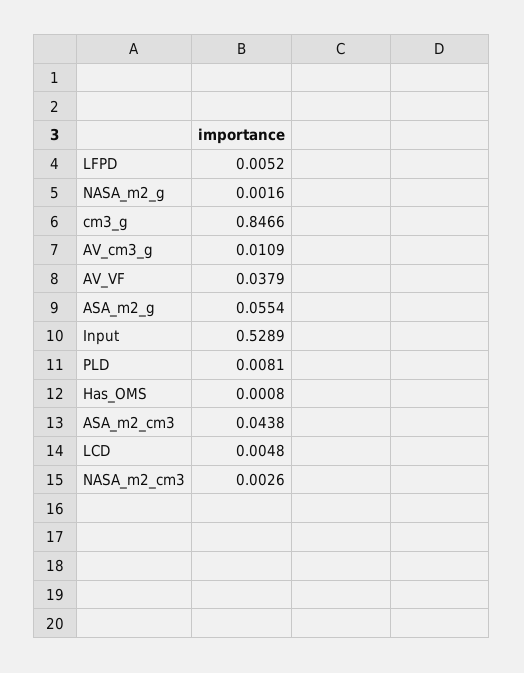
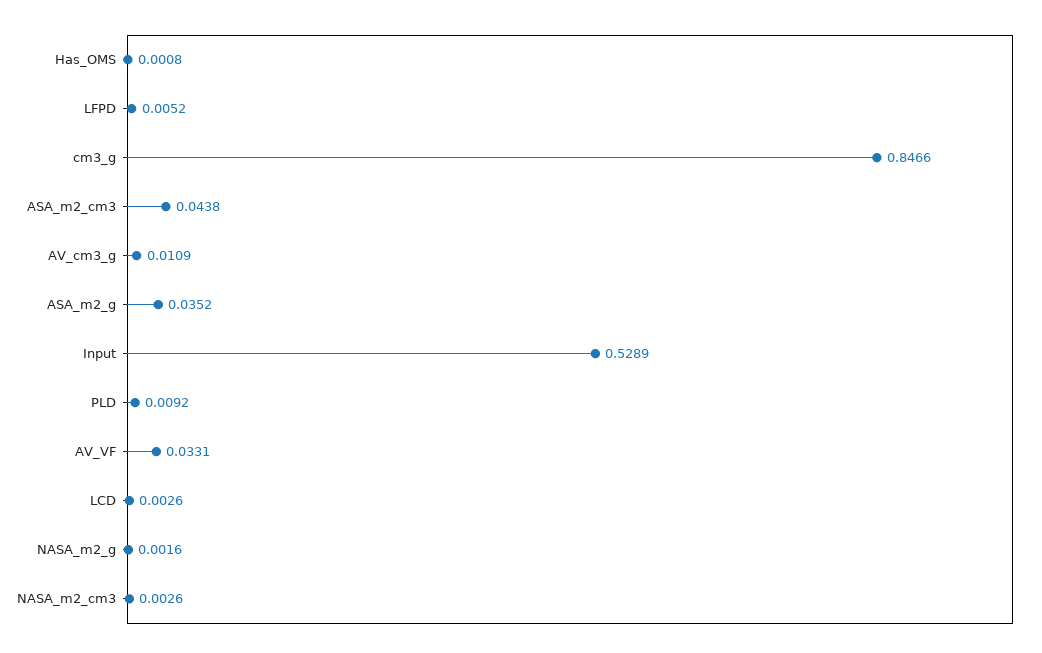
AV_VF: 0.0379 -> 0.0331
ASA_m2_g: 0.0554 -> 0.0352
PLD: 0.0081 -> 0.0092
LCD: 0.0048 -> 0.0026

